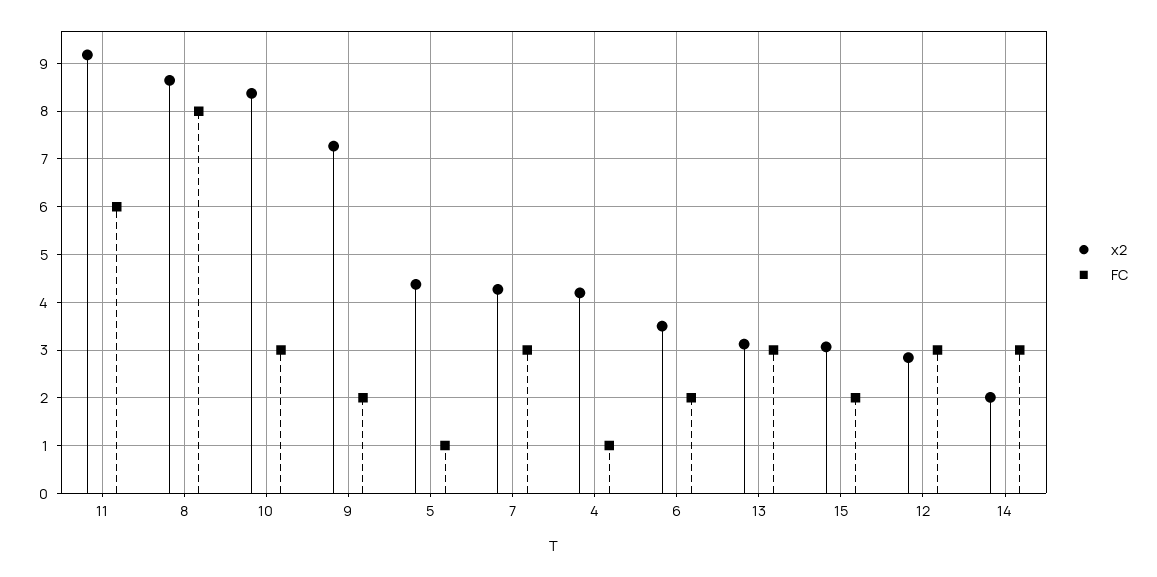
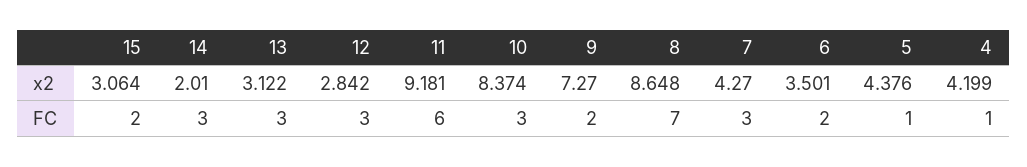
FC, 8: 8 -> 7

